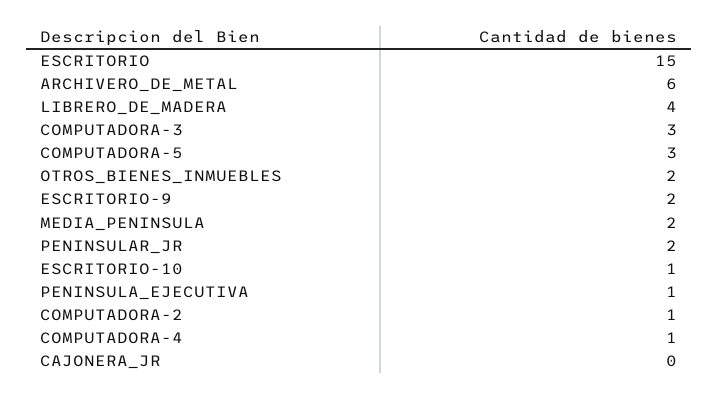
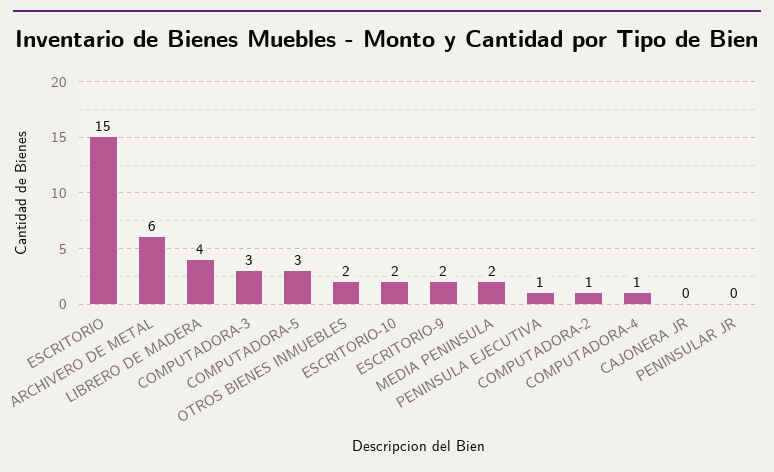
PENINSULAR_JR: 2 -> 0
ESCRITORIO-10: 1 -> 2

